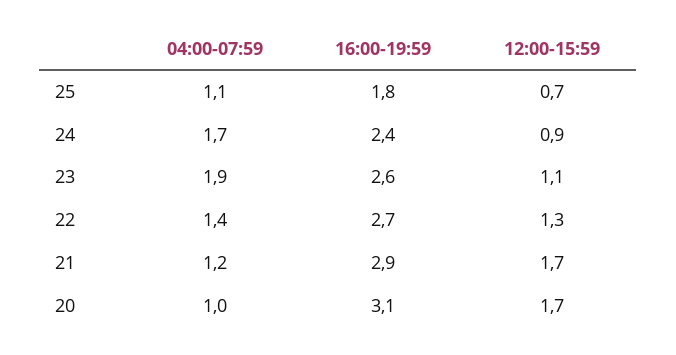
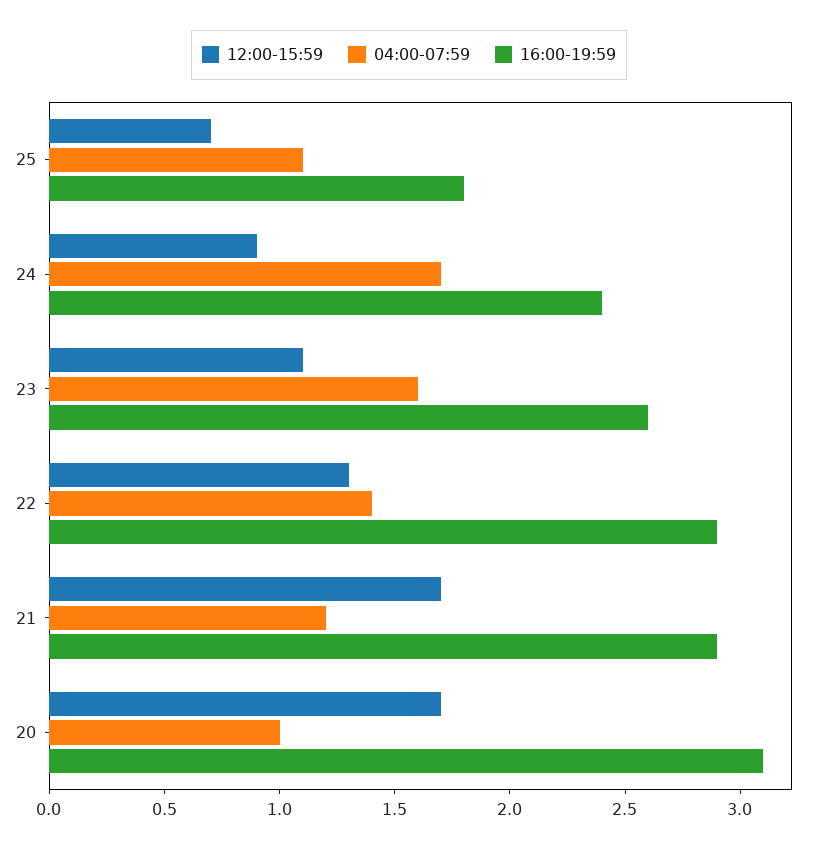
04:00-07:59, 23: 1.9 -> 1.6
16:00-19:59, 22: 2.7 -> 2.9

